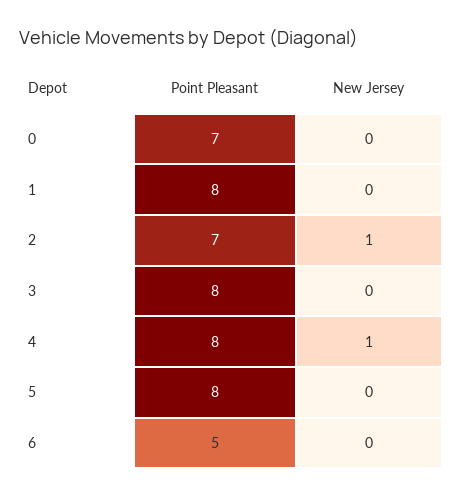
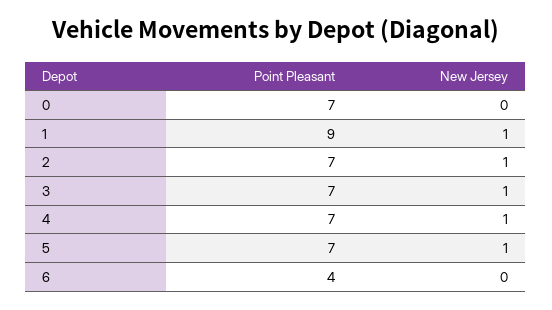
Point Pleasant, 1: 8 -> 9
New Jersey, 1: 0 -> 1
Point Pleasant, 3: 8 -> 7
New Jersey, 3: 0 -> 1
Point Pleasant, 4: 8 -> 7
Point Pleasant, 5: 8 -> 7
New Jersey, 5: 0 -> 1
Point Pleasant, 6: 5 -> 4

